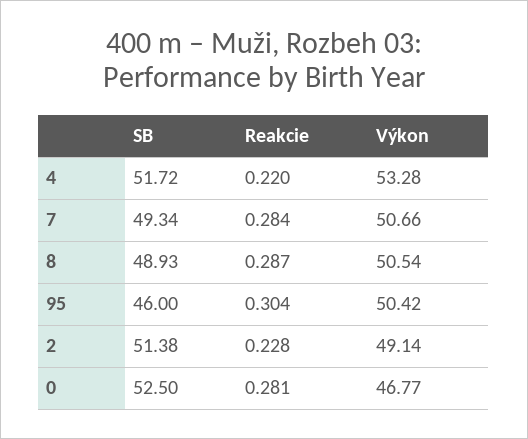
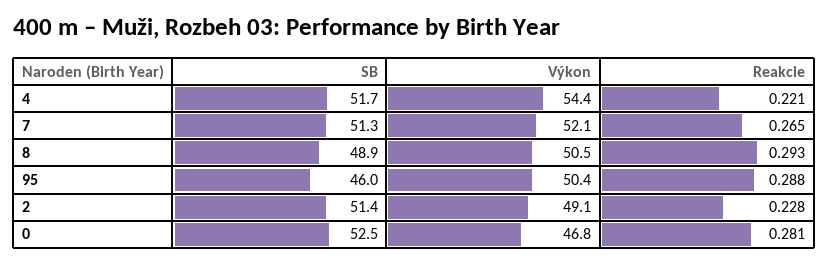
Reakcie, 4: 0.22 -> 0.221
Výkon, 4: 53.28 -> 54.4
SB, 7: 49.34 -> 51.3
Reakcie, 7: 0.284 -> 0.265
Výkon, 7: 50.66 -> 52.1
Reakcie, 8: 0.287 -> 0.293
Reakcie, 95: 0.304 -> 0.288

